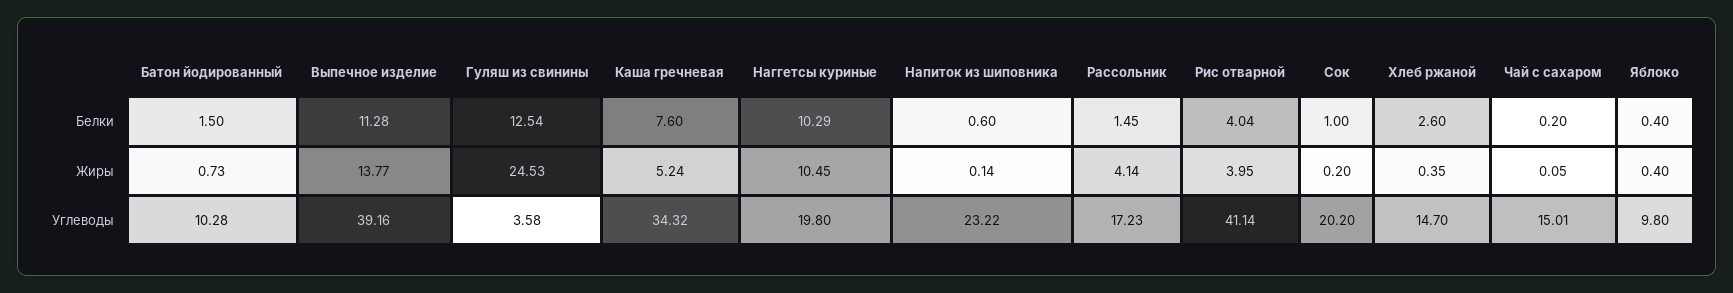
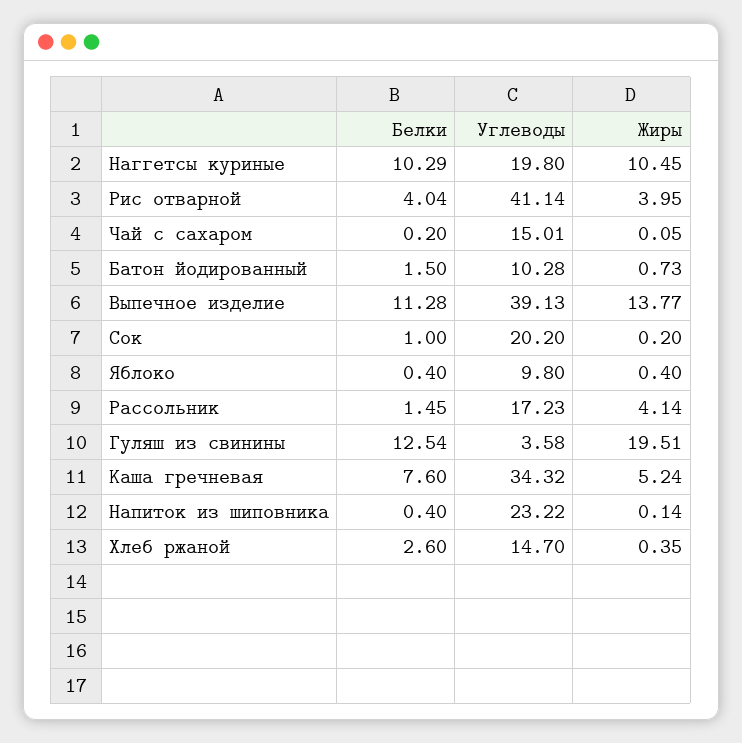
Напиток из шиповника, Белки: 0.6 -> 0.4
Гуляш из свинины, Жиры: 24.53 -> 19.51
Выпечное изделие, Углеводы: 39.16 -> 39.13

